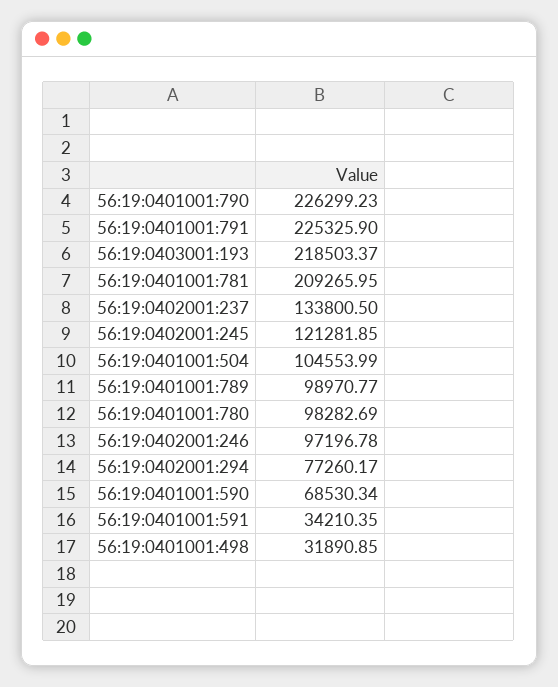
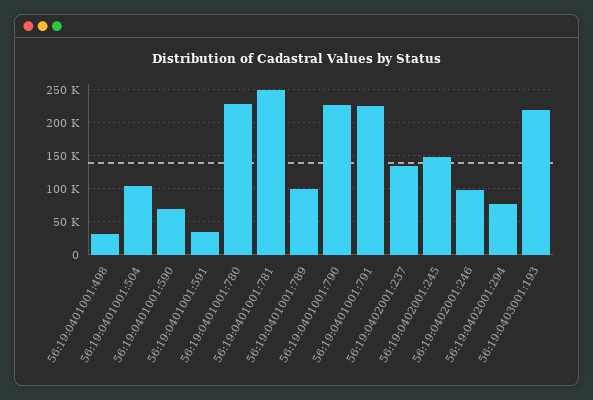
56:19:0401001:781: 209265.95 -> 250000
56:19:0402001:245: 121281.85 -> 150000
56:19:0401001:780: 98282.69 -> 230000

